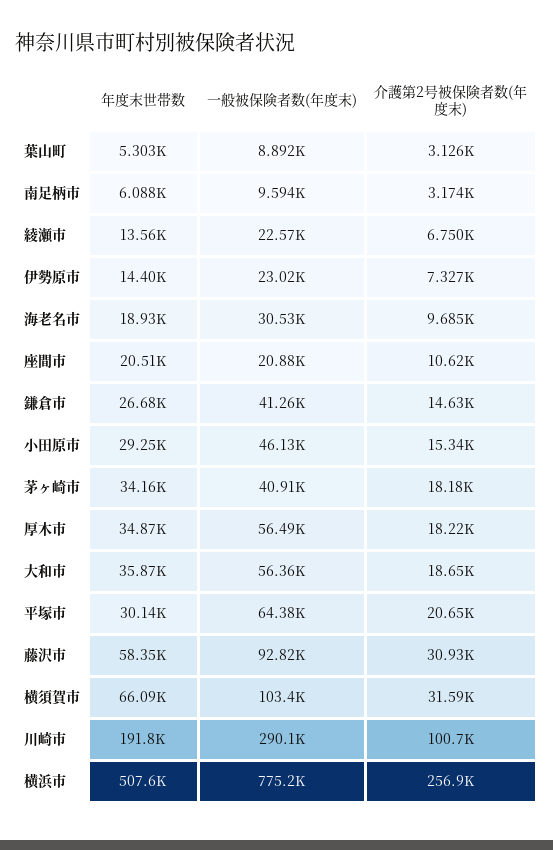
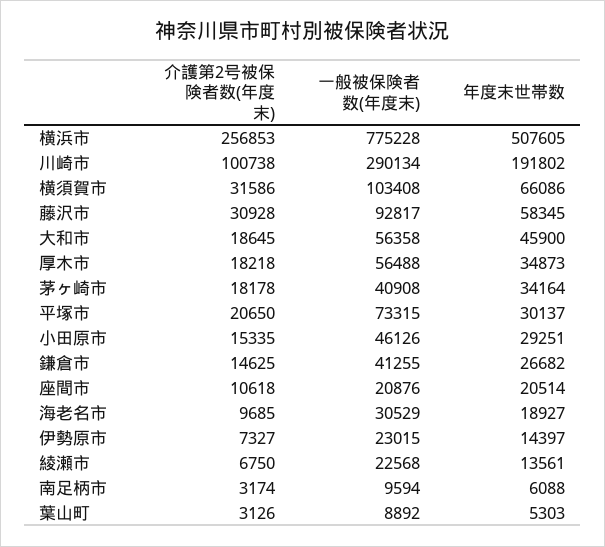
年度末世帯数, 大和市: 35870 -> 45900
一般被保険者数(年度末), 平塚市: 64380 -> 73315

